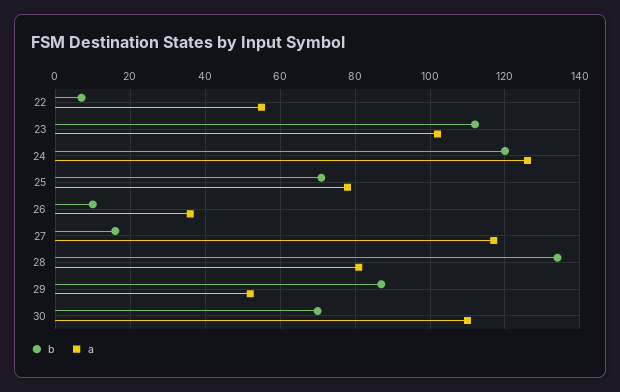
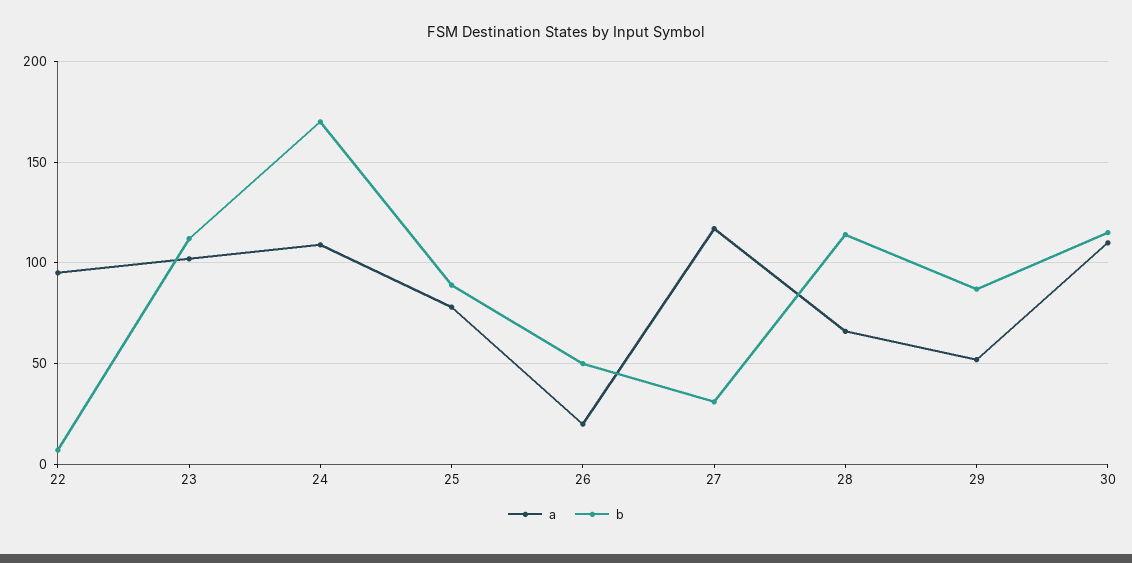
a, 22: 55 -> 95
b, 24: 120 -> 170
a, 24: 125 -> 110
b, 25: 70 -> 90
b, 26: 10 -> 50
a, 26: 35 -> 20
b, 27: 15 -> 30
b, 28: 135 -> 115
a, 28: 80 -> 65
b, 30: 70 -> 115

